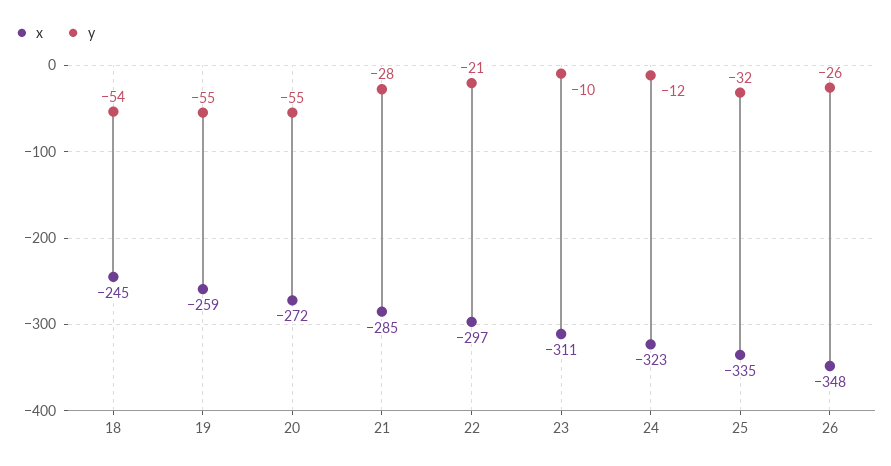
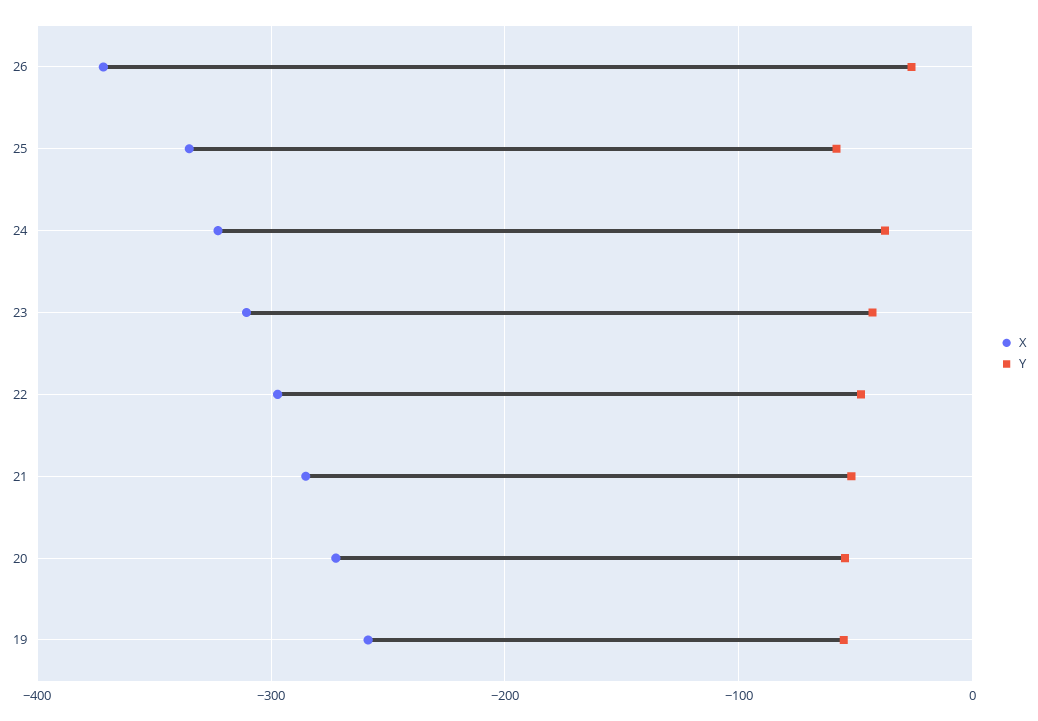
x, 18: -245 -> none
y, 18: -54 -> none
y, 21: -28 -> -50
y, 22: -21 -> -50
y, 23: -10 -> -40
y, 24: -12 -> -40
y, 25: -32 -> -60
x, 26: -348 -> -370

